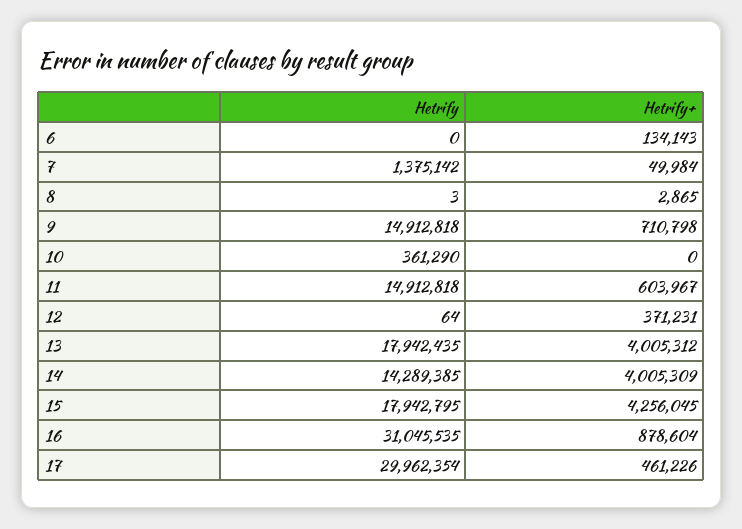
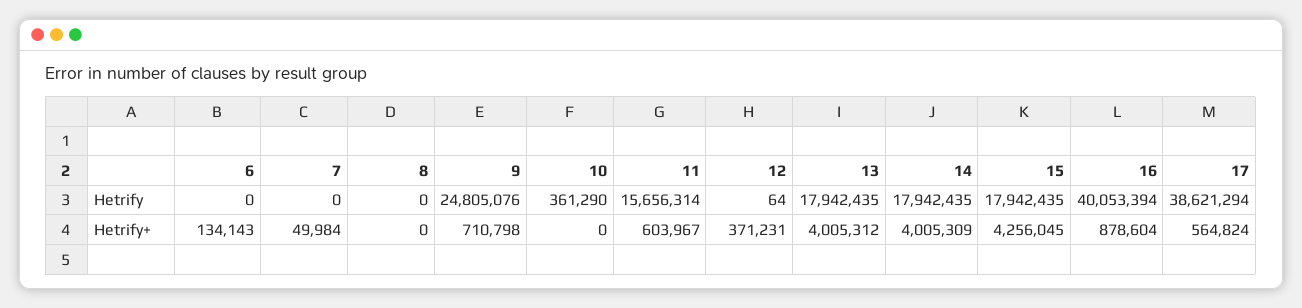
Hetrify, 7: 1375142 -> 0
Hetrify, 8: 3 -> 0
Hetrify+, 8: 2865 -> 0
Hetrify, 9: 14912818 -> 24805076
Hetrify, 11: 14912818 -> 15656314
Hetrify, 14: 14289385 -> 17942435
Hetrify, 15: 17942795 -> 17942435
Hetrify, 16: 31045535 -> 40053394
Hetrify, 17: 29962354 -> 38621294
Hetrify+, 17: 461226 -> 564824

